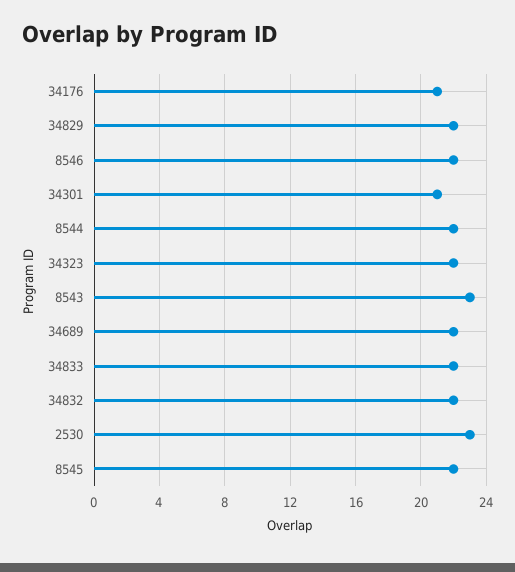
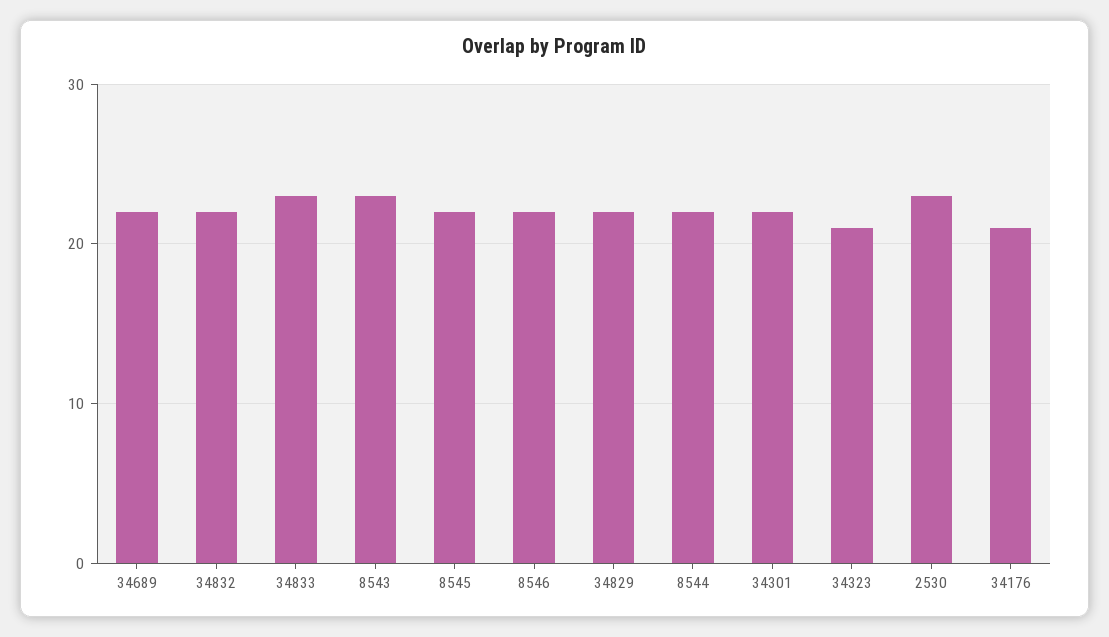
34301: 21 -> 22
34323: 22 -> 21
34833: 22 -> 23

